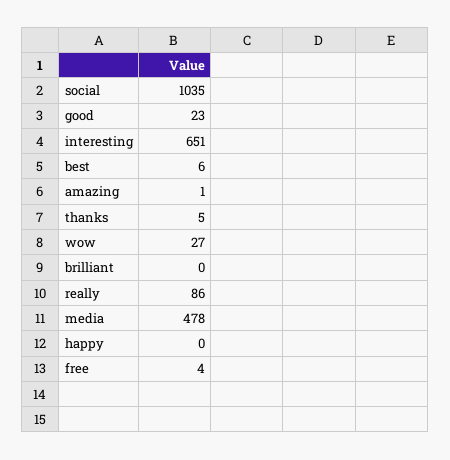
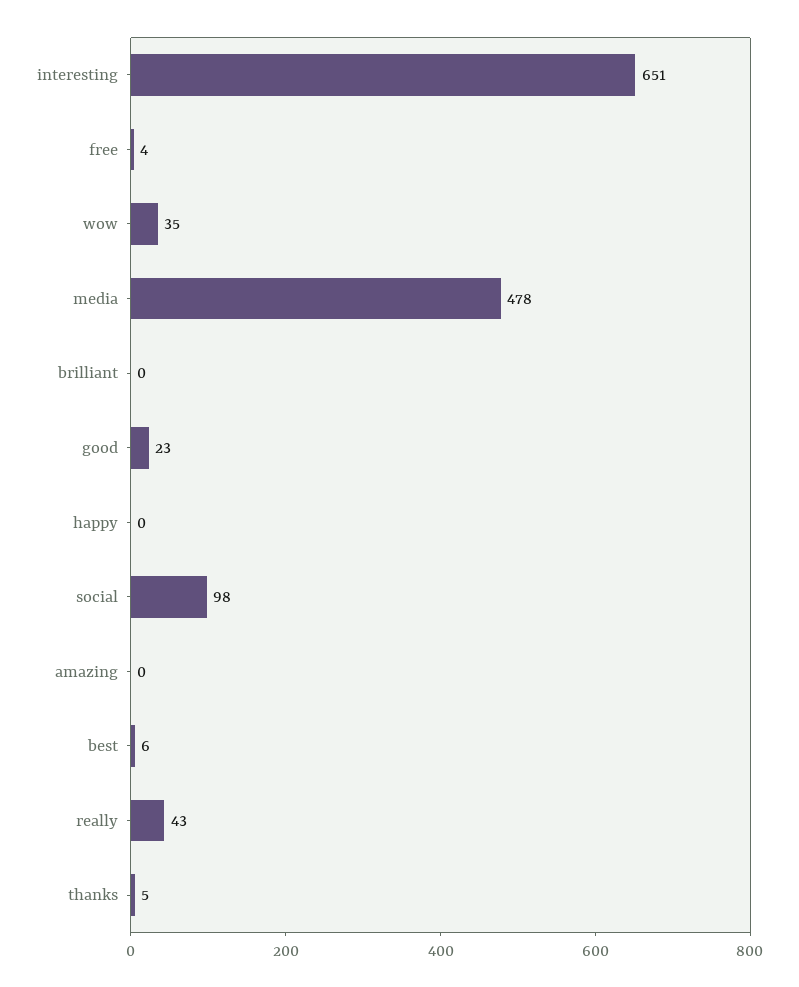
social: 1035 -> 98
amazing: 1 -> 0
wow: 27 -> 35
really: 86 -> 43

